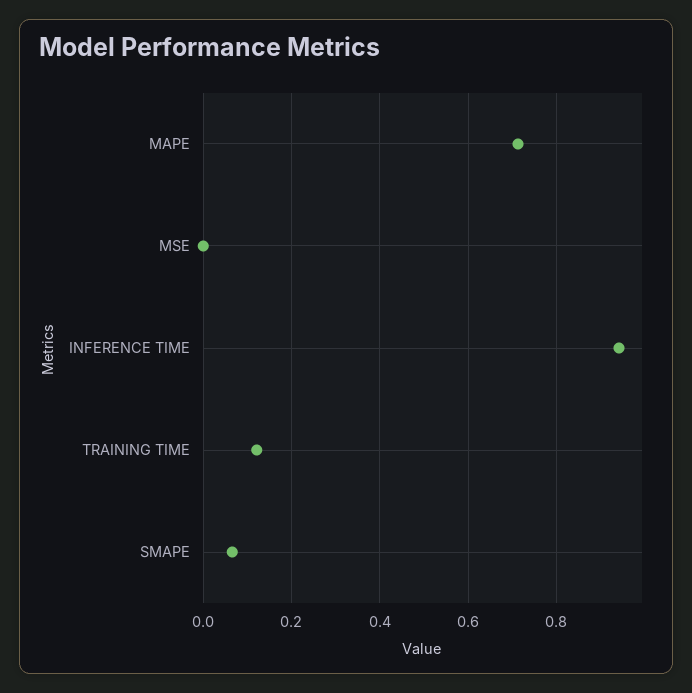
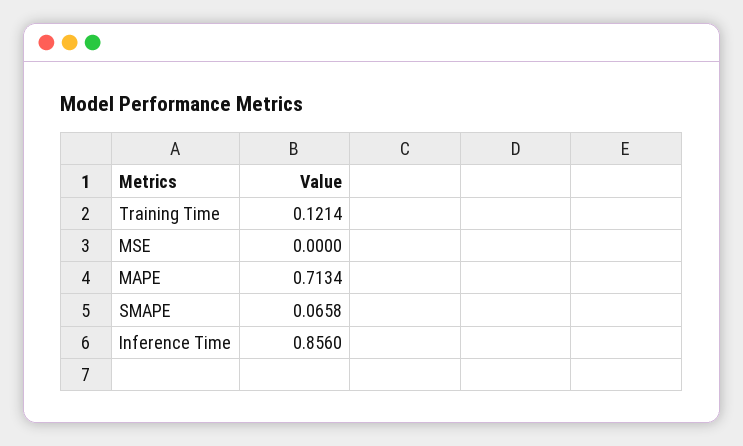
INFERENCE TIME: 0.94 -> 0.856

